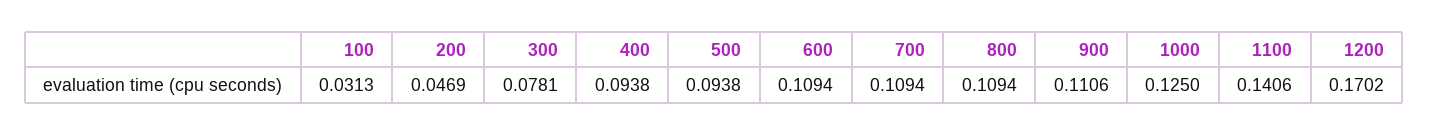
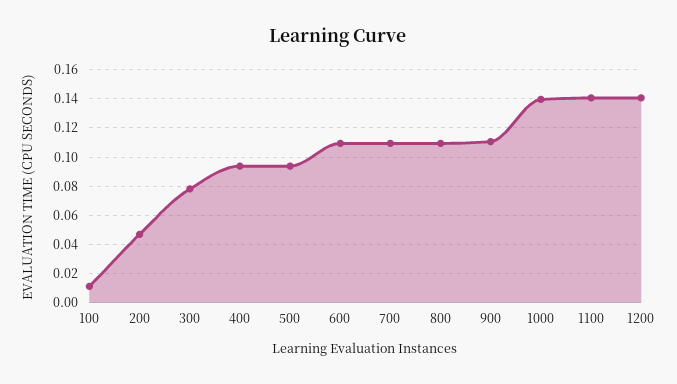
100: 0.0313 -> 0.01
1000: 0.125 -> 0.14
1200: 0.1702 -> 0.14

